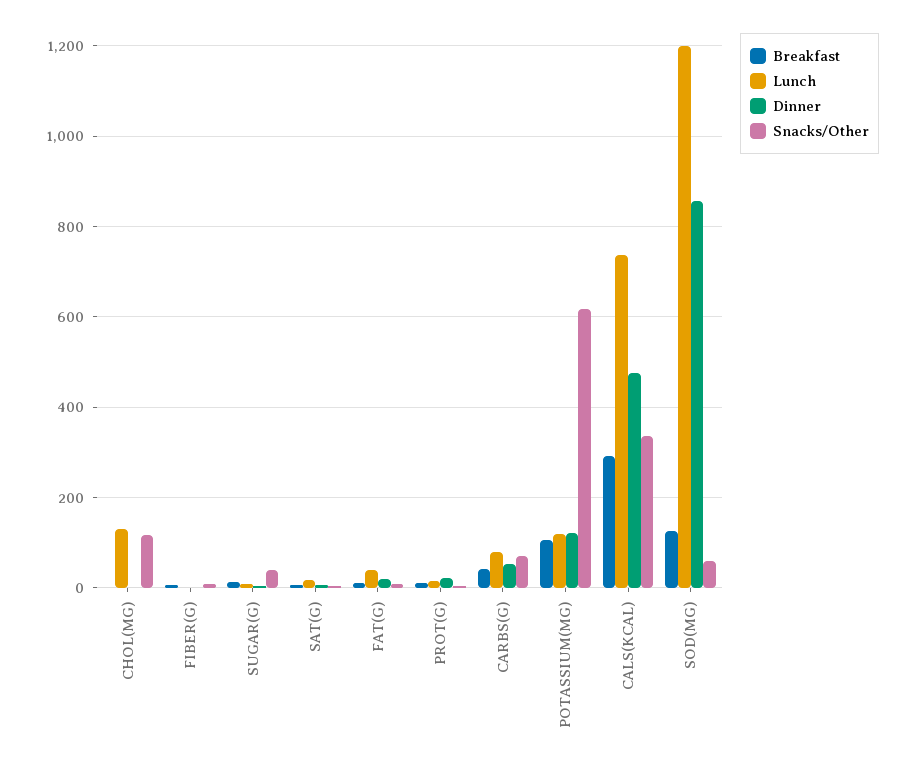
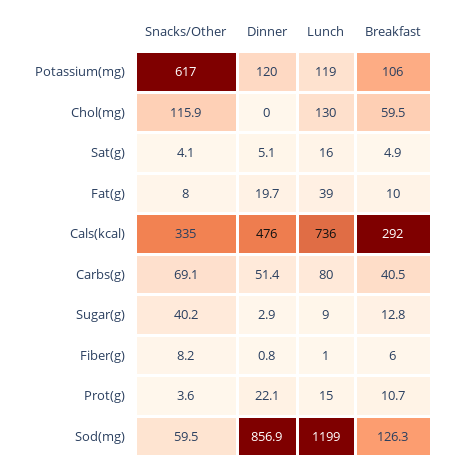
Breakfast, CHOL(MG): 0 -> 59.5

